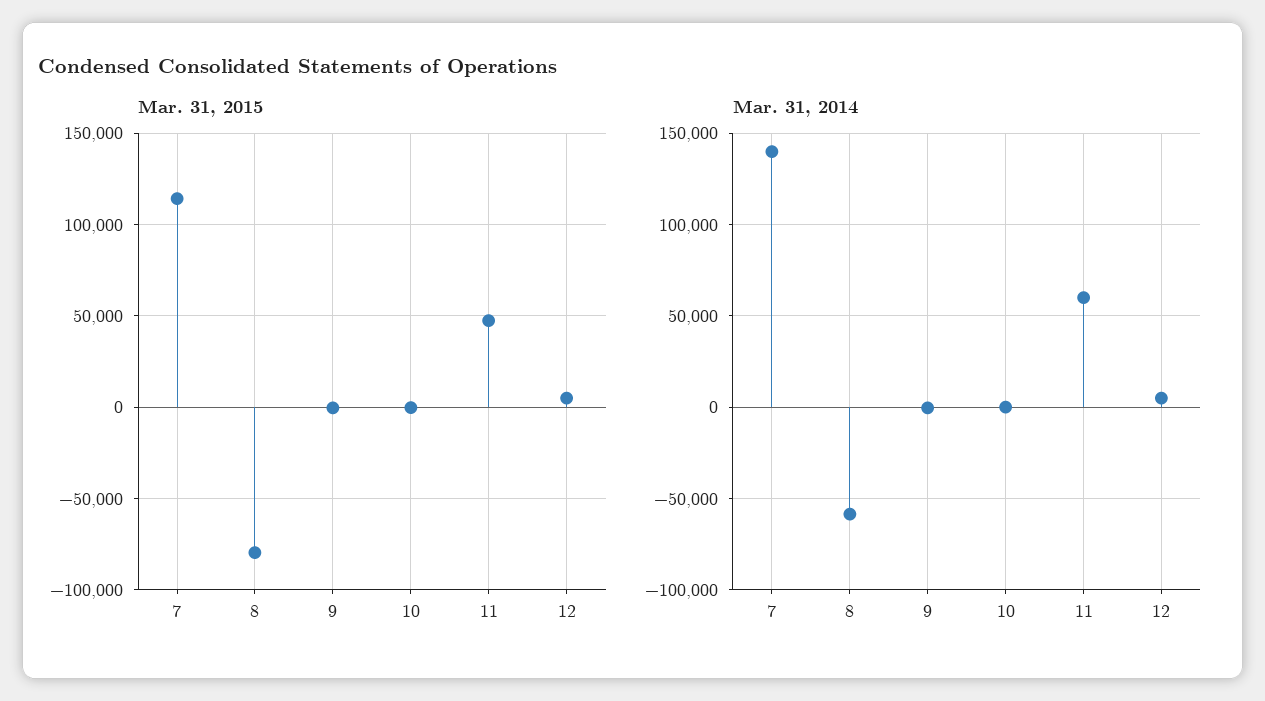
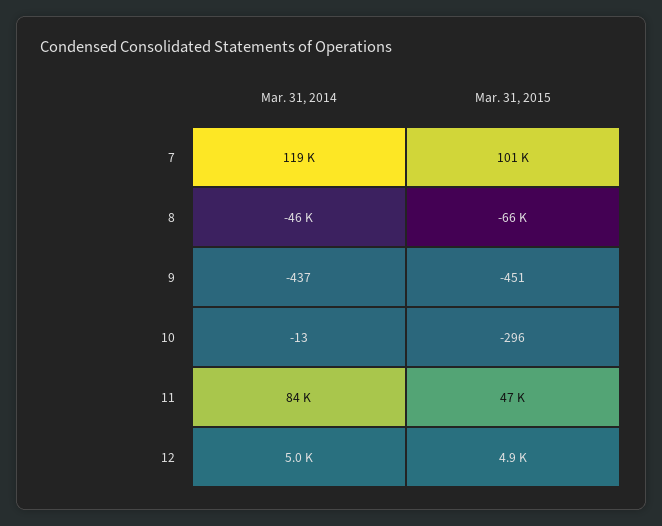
Mar. 31, 2015, 7: 115000 -> 101000
Mar. 31, 2015, 8: -80000 -> -66000
Mar. 31, 2014, 7: 140000 -> 119000
Mar. 31, 2014, 8: -60000 -> -46000
Mar. 31, 2014, 11: 60000 -> 84000

